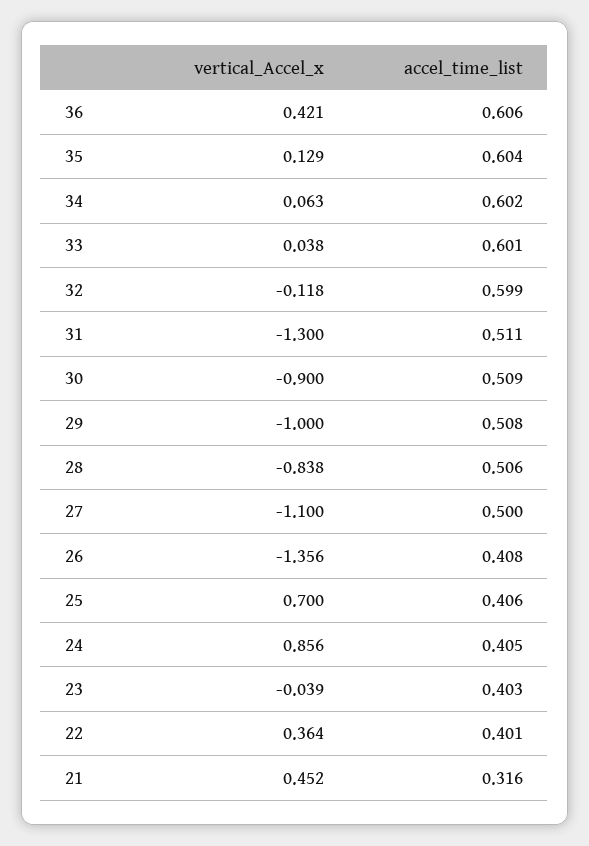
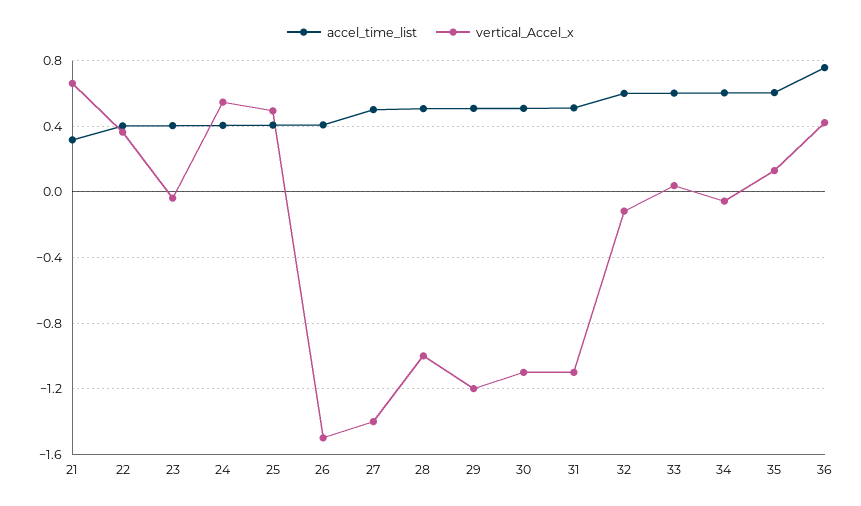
accel_time_list, 36: 0.606 -> 0.75
vertical_Accel_x, 34: 0.063 -> -0.05
vertical_Accel_x, 31: -1.3 -> -1.1
vertical_Accel_x, 30: -0.9 -> -1.1
vertical_Accel_x, 29: -1 -> -1.2
vertical_Accel_x, 28: -0.838 -> -1
vertical_Accel_x, 27: -1.1 -> -1.4
vertical_Accel_x, 26: -1.356 -> -1.5
vertical_Accel_x, 25: 0.7 -> 0.5
vertical_Accel_x, 24: 0.856 -> 0.55
vertical_Accel_x, 21: 0.452 -> 0.65

